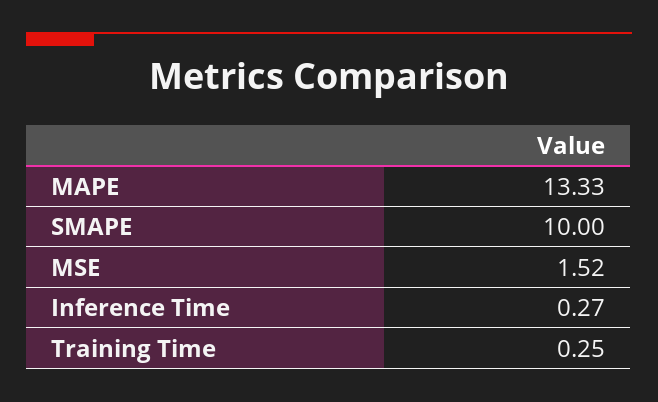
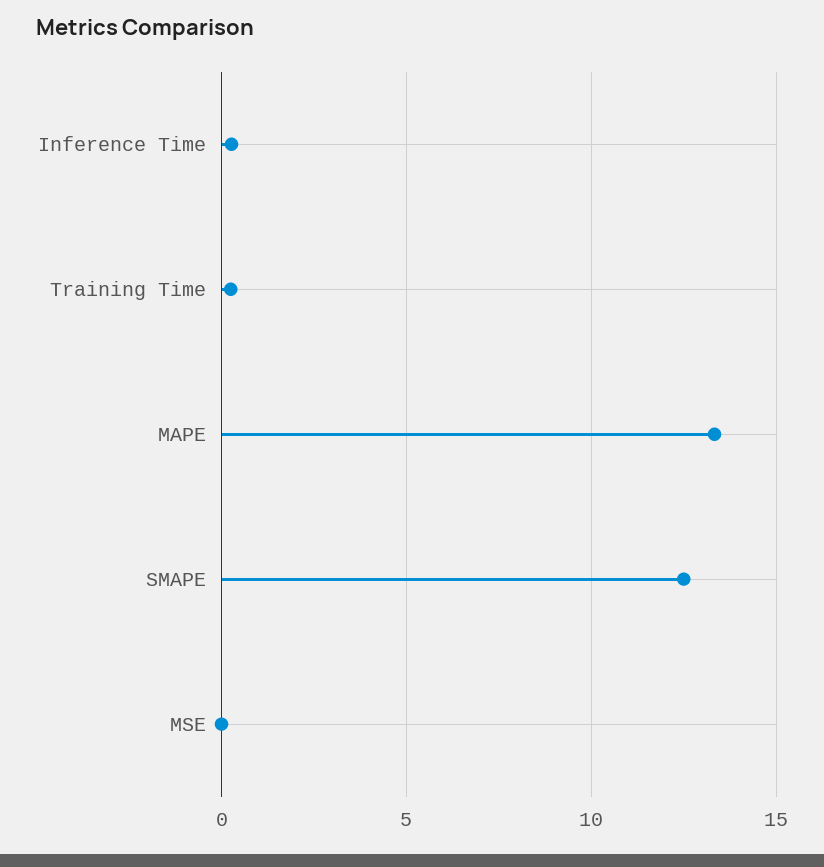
SMAPE: 10 -> 12.5
MSE: 1.52 -> 0

